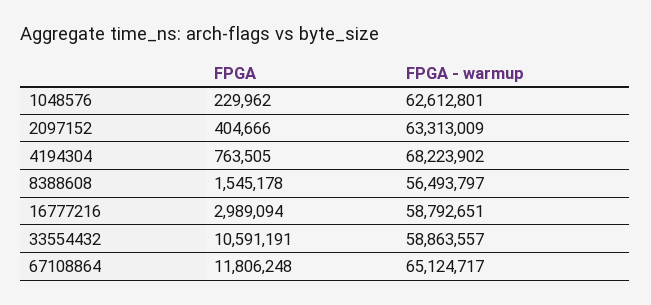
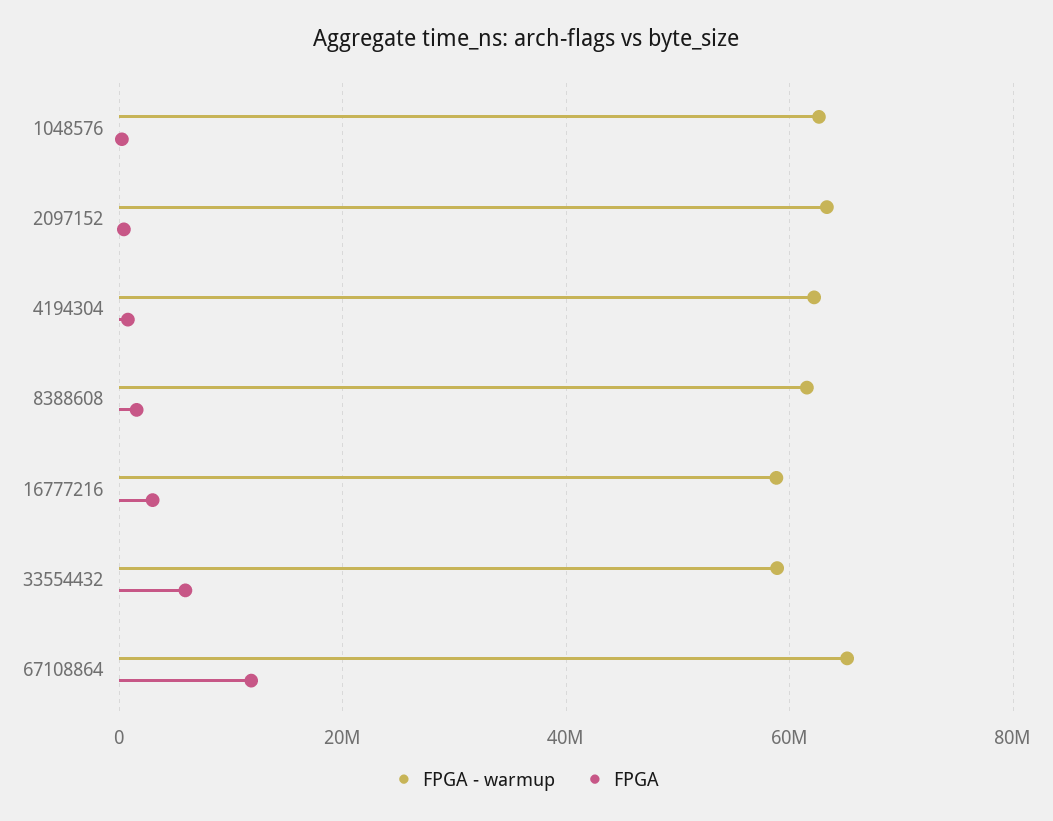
FPGA - warmup, 4194304: 68223902 -> 62000000
FPGA - warmup, 8388608: 56493797 -> 62000000
FPGA, 33554432: 10591191 -> 6000000

